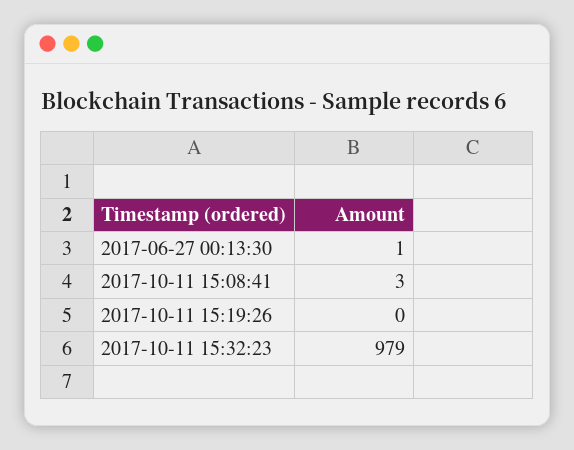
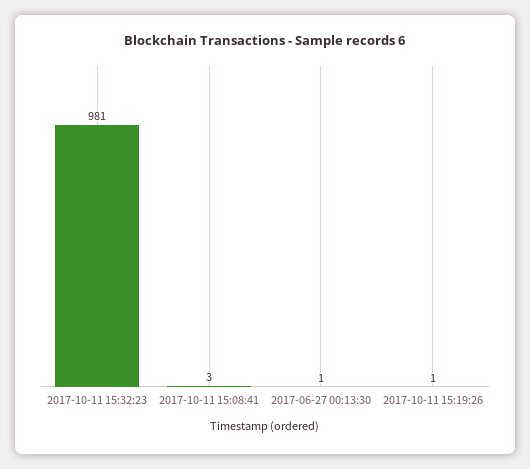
2017-10-11 15:19:26: 0 -> 1
2017-10-11 15:32:23: 979 -> 981

